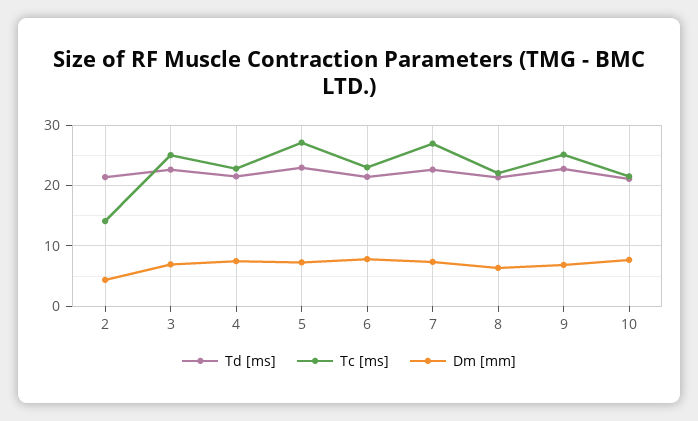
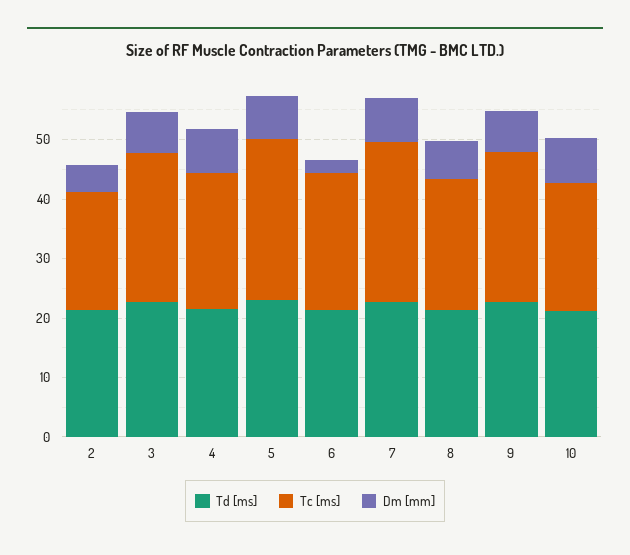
Tc [ms], 2: 14 -> 20
Dm [mm], 6: 8 -> 2

